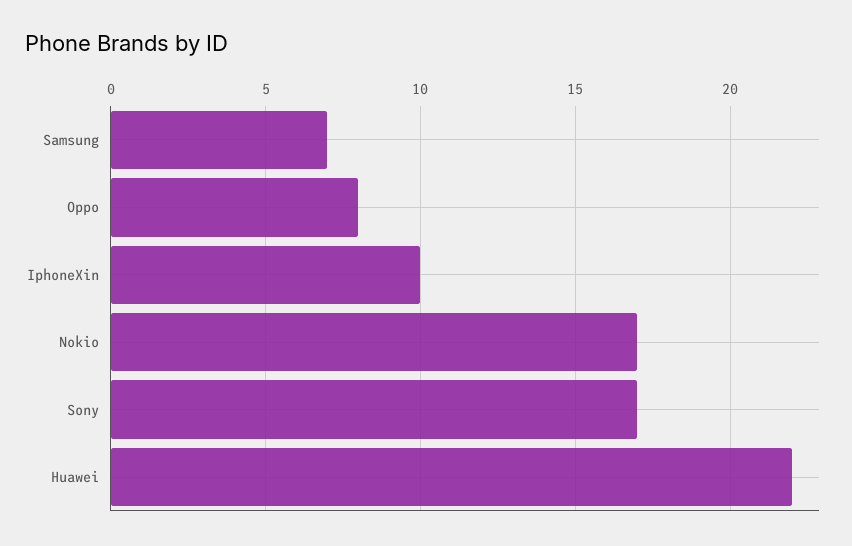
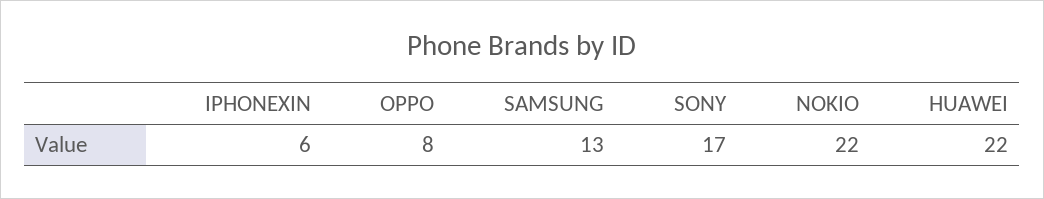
Samsung: 7 -> 13
IphoneXin: 10 -> 6
Nokio: 17 -> 22

